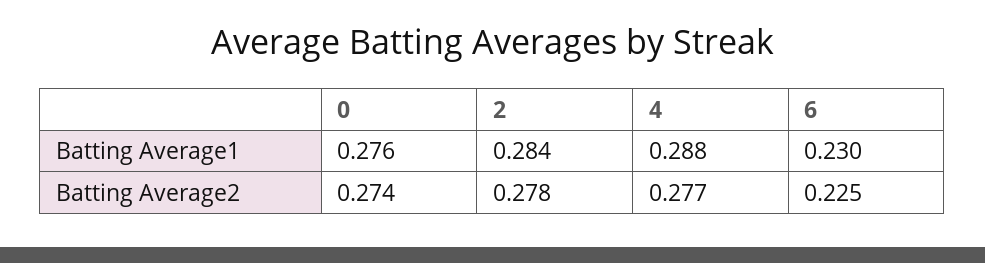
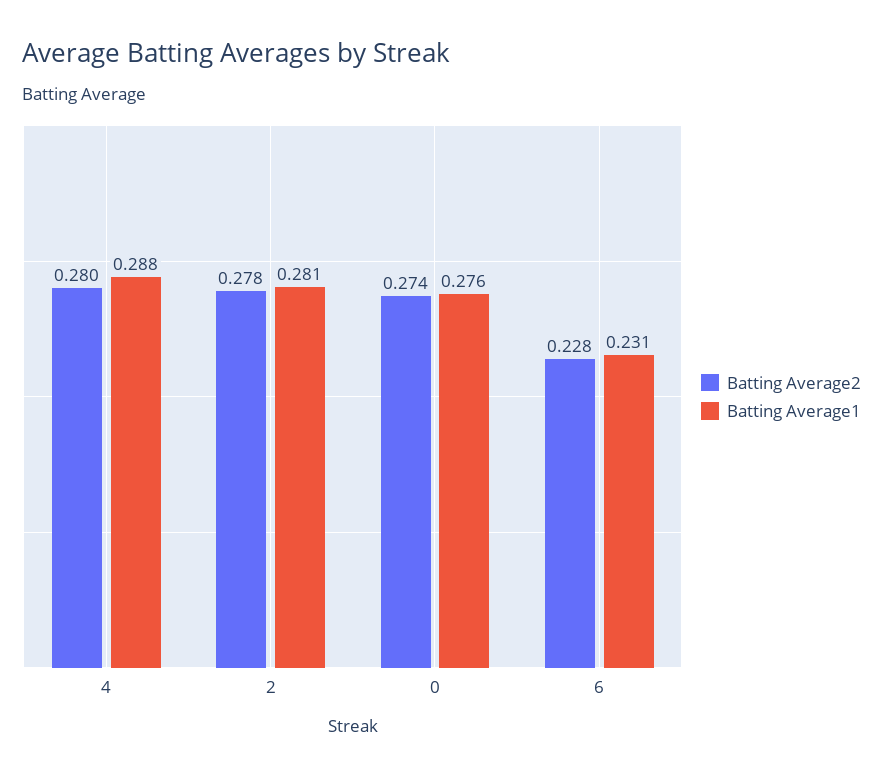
Batting Average1, 2: 0.284 -> 0.281
Batting Average1, 6: 0.23 -> 0.231
Batting Average2, 4: 0.277 -> 0.28
Batting Average2, 6: 0.225 -> 0.228

